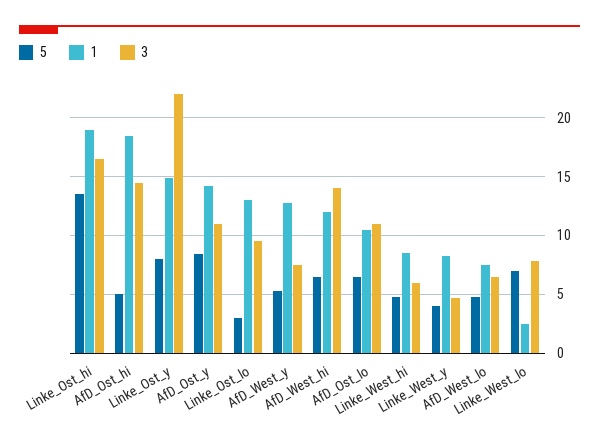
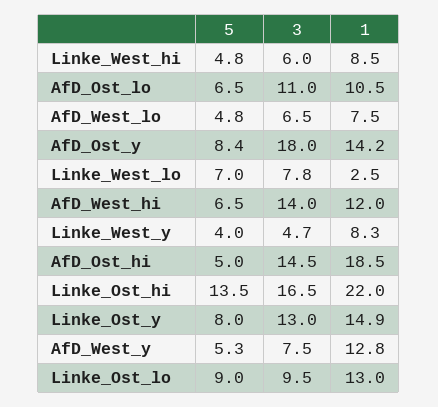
1, Linke_Ost_hi: 19 -> 22
3, Linke_Ost_y: 22 -> 13
3, AfD_Ost_y: 11 -> 18
5, Linke_Ost_lo: 3 -> 9

